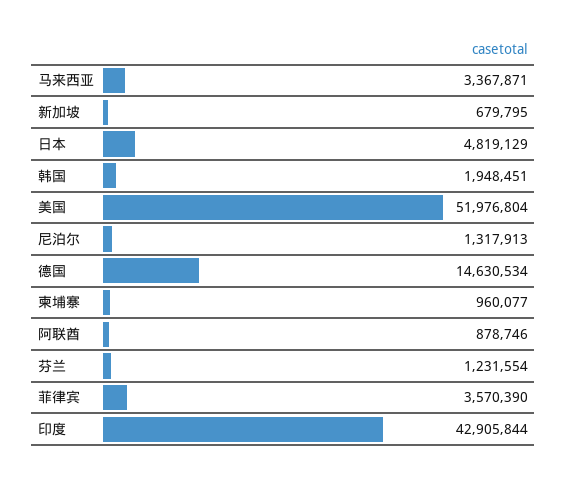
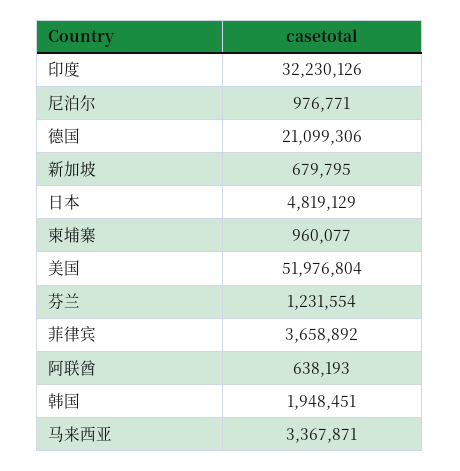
尼泊尔: 1317913 -> 976771
德国: 14630534 -> 21099306
阿联酋: 878746 -> 638193
菲律宾: 3570390 -> 3658892
印度: 42905844 -> 32230126

